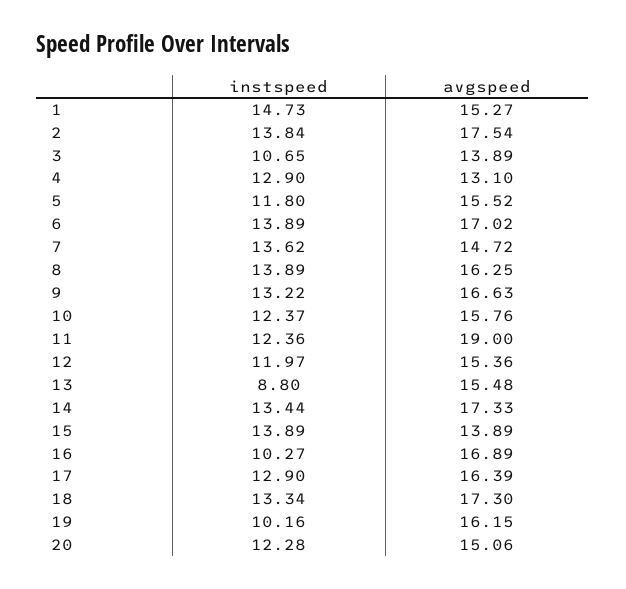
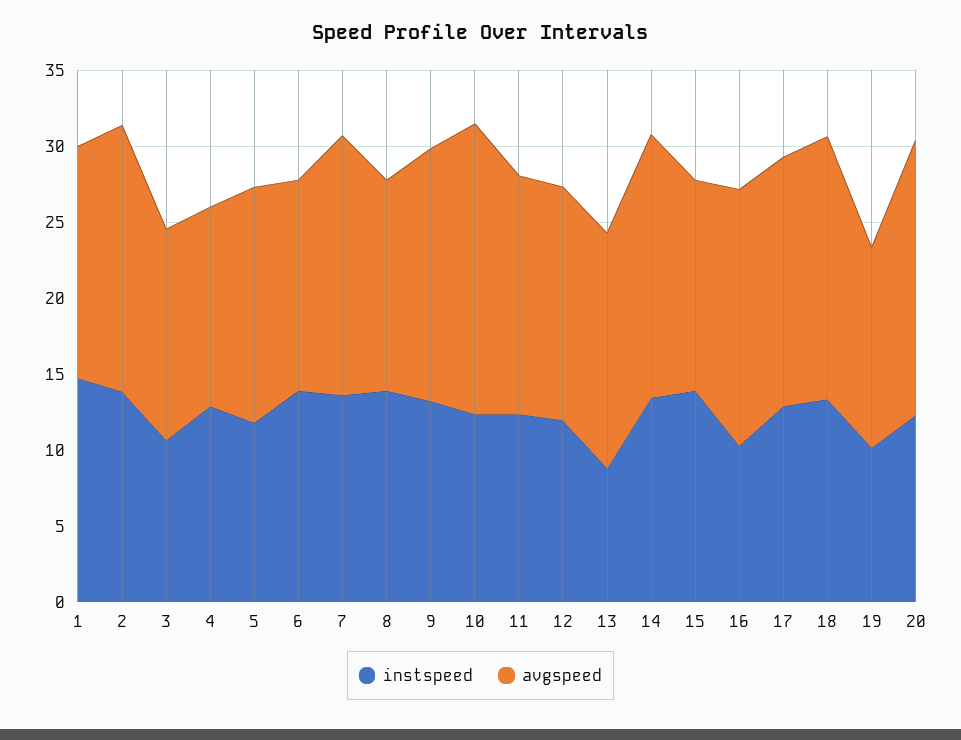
avgspeed, 6: 17.02 -> 14
avgspeed, 7: 14.72 -> 17
avgspeed, 8: 16.25 -> 14
avgspeed, 10: 15.76 -> 19
avgspeed, 11: 19 -> 16
avgspeed, 19: 16.15 -> 13
avgspeed, 20: 15.06 -> 18

